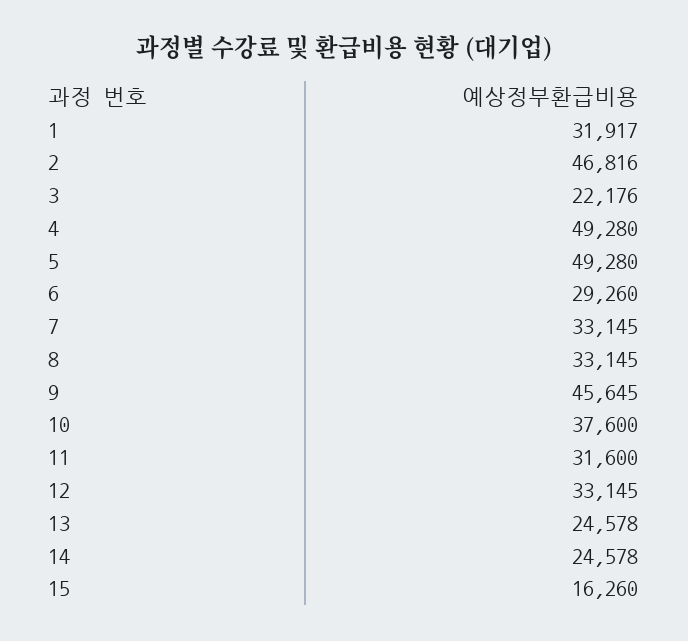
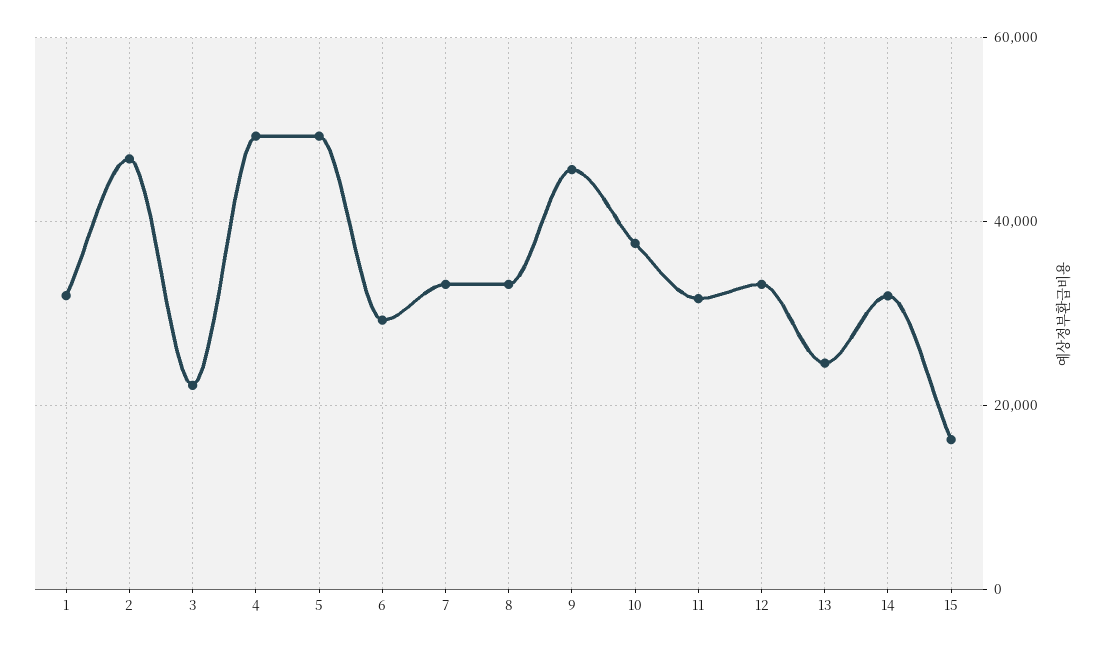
14: 24578 -> 32000

